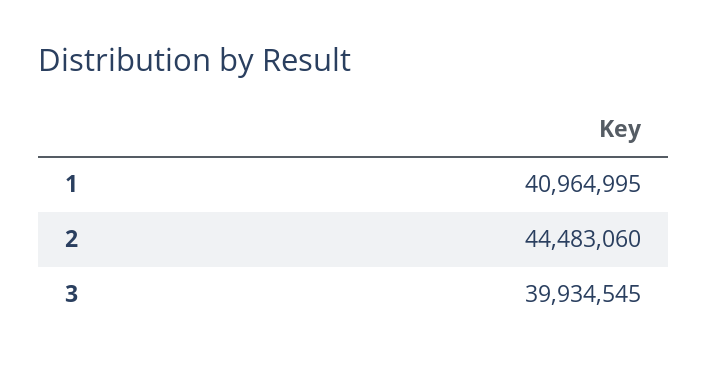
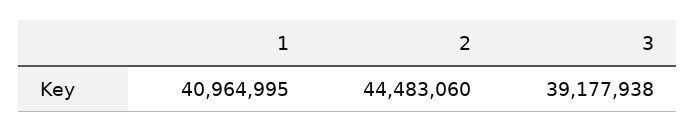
3: 39934545 -> 39177938

